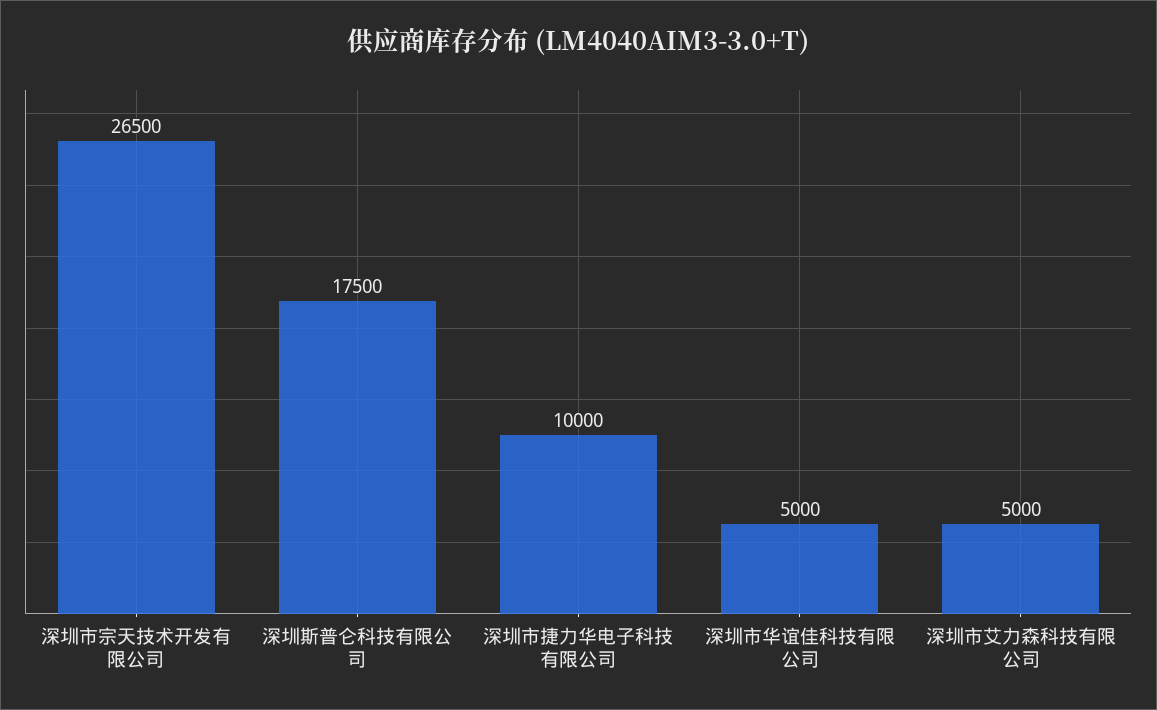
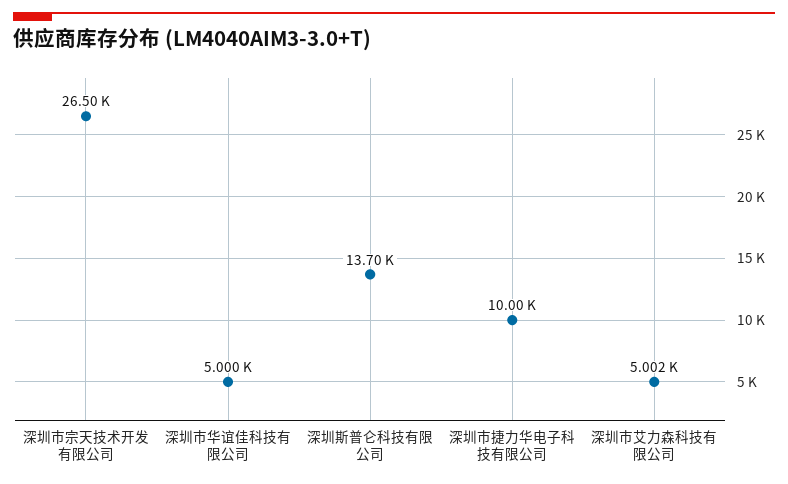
深圳斯普仑科技有限公司: 17500 -> 13700
深圳市艾力森科技有限公司: 5000 -> 5002

